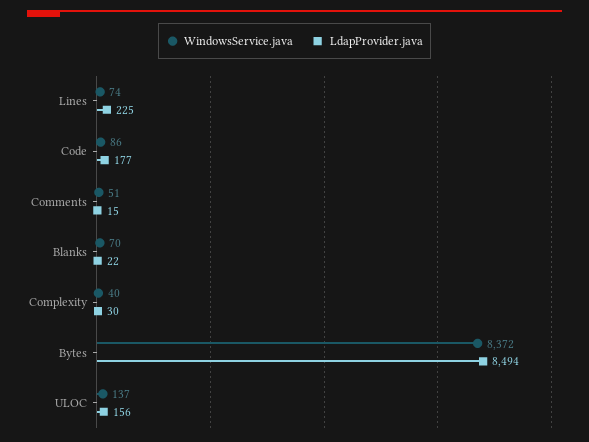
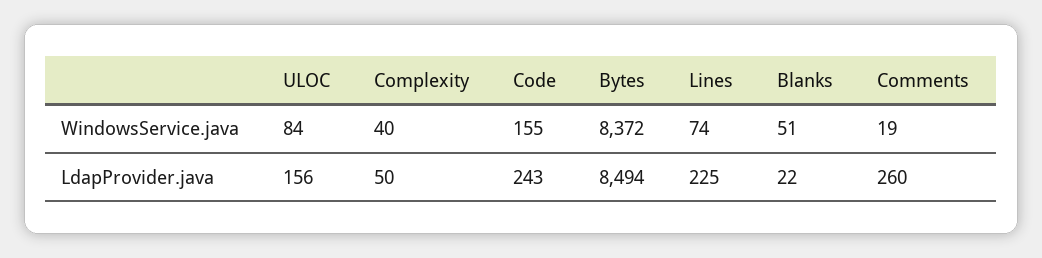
WindowsService.java, Code: 86 -> 155
LdapProvider.java, Code: 177 -> 243
WindowsService.java, Comments: 51 -> 19
LdapProvider.java, Comments: 15 -> 260
WindowsService.java, Blanks: 70 -> 51
LdapProvider.java, Complexity: 30 -> 50
WindowsService.java, ULOC: 137 -> 84

